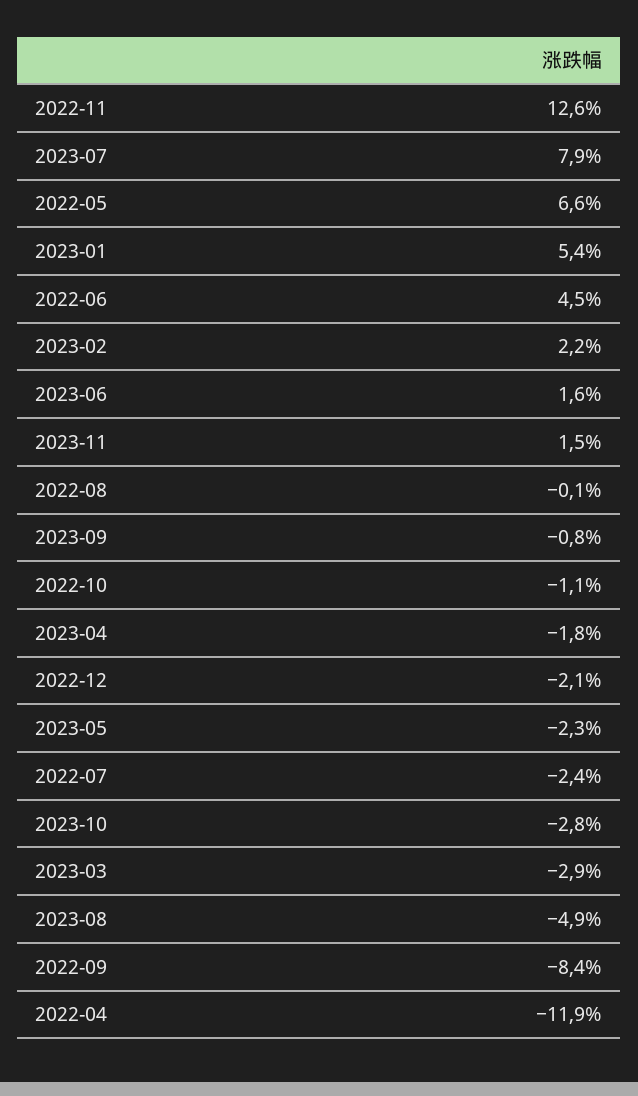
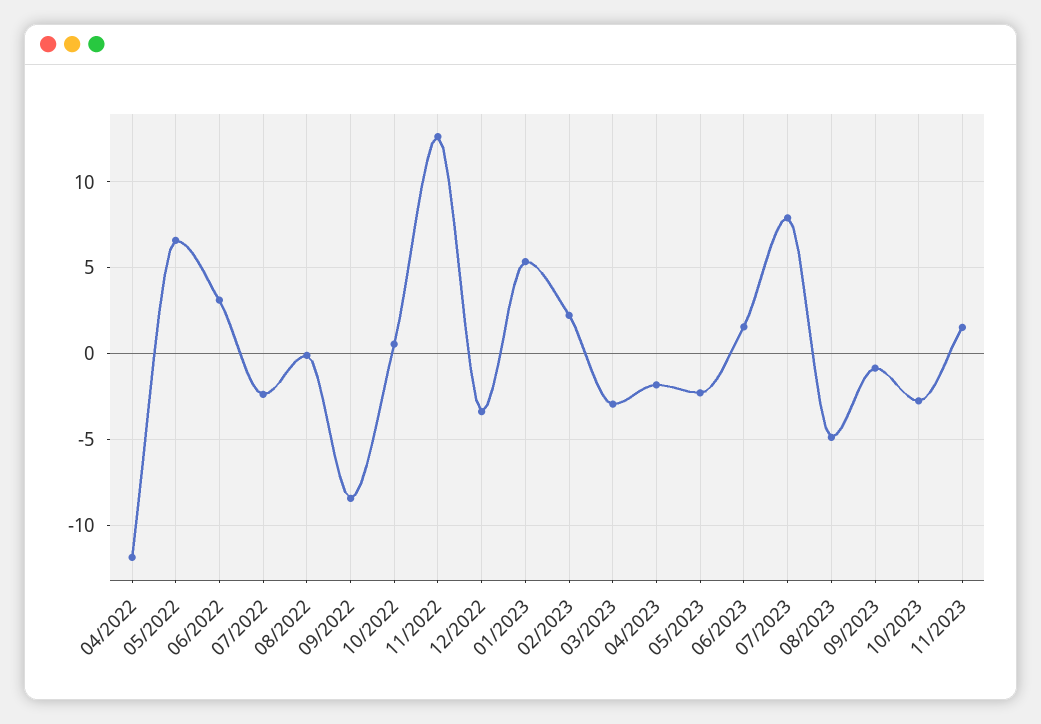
2022-06: 4.5 -> 3
2022-10: -1.1 -> 0.5
2022-12: -2.1 -> -3.5

